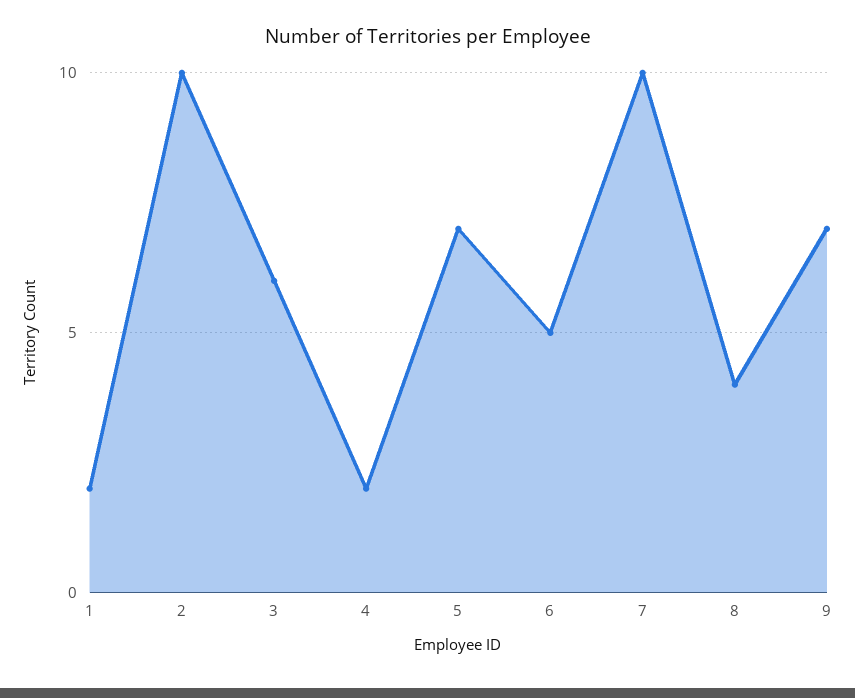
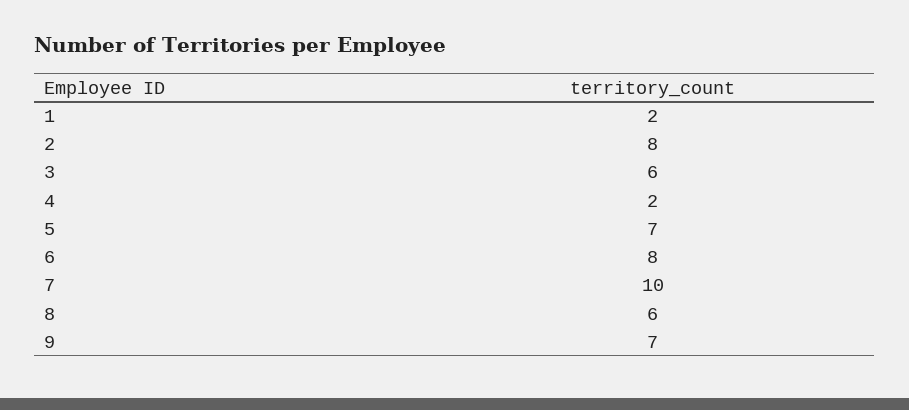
2: 10 -> 8
6: 5 -> 8
8: 4 -> 6

